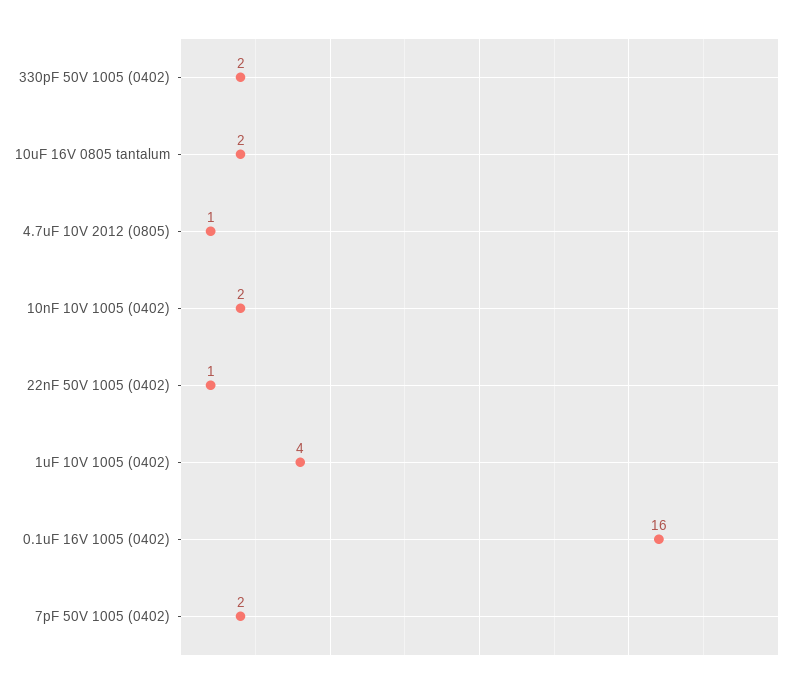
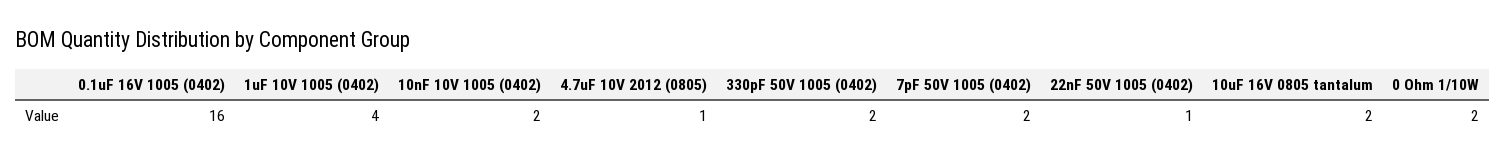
0 Ohm 1/10W: none -> 2

